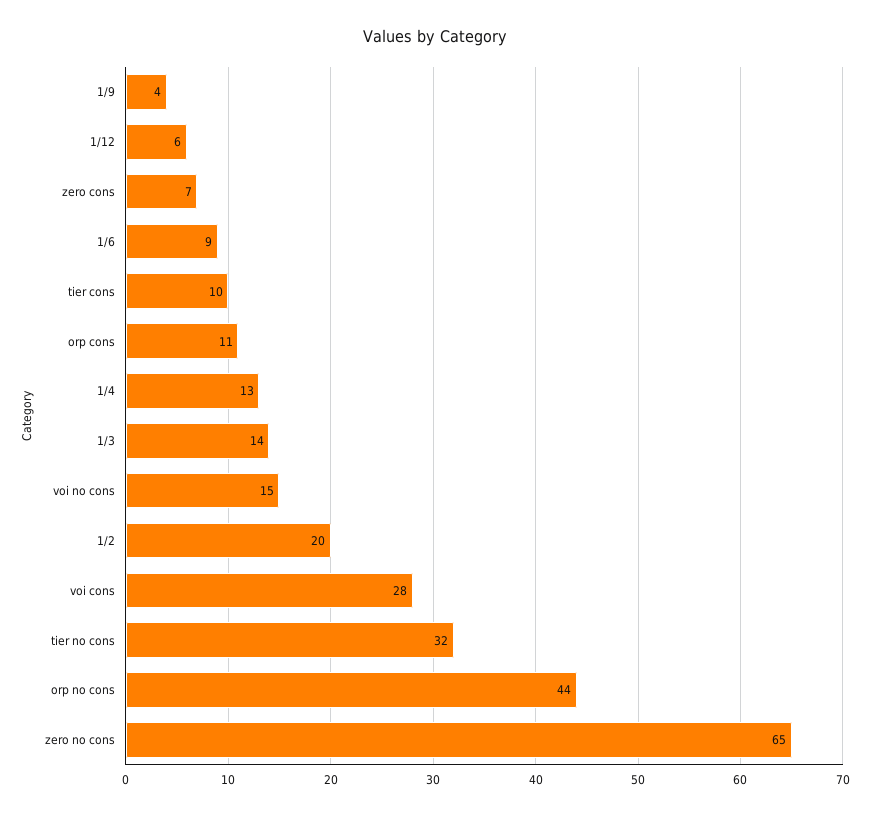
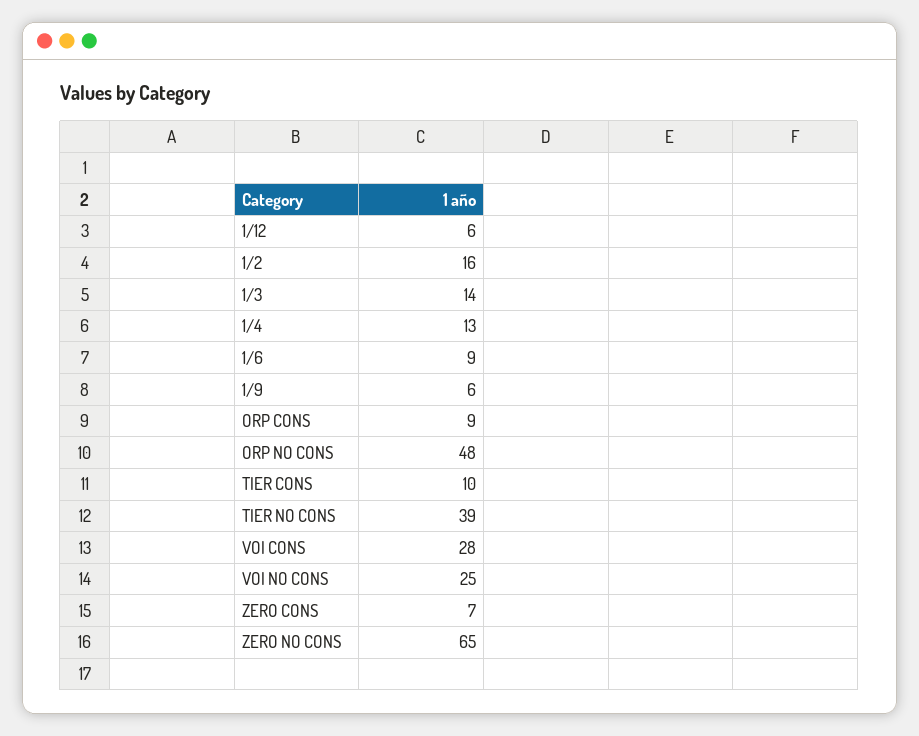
1/9: 4 -> 6
orp cons: 11 -> 9
voi no cons: 15 -> 25
1/2: 20 -> 16
tier no cons: 32 -> 39
orp no cons: 44 -> 48

